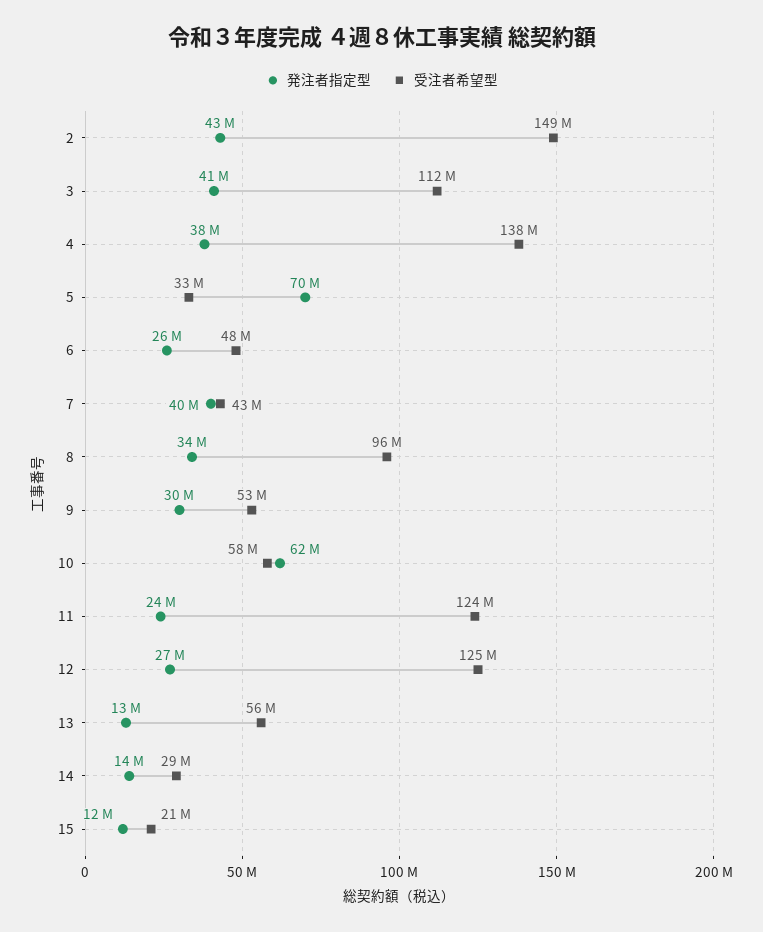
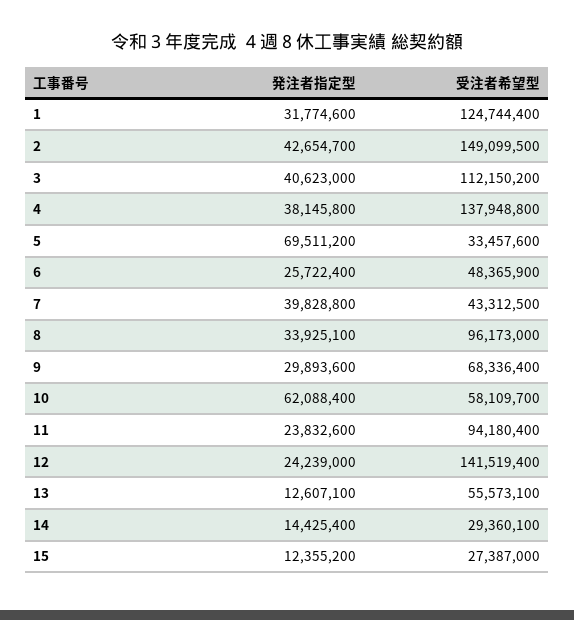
受注者希望型, 9: 53000000 -> 68336400
受注者希望型, 11: 124000000 -> 94180400
発注者指定型, 12: 27000000 -> 24239000
受注者希望型, 12: 125000000 -> 141519400
受注者希望型, 15: 21000000 -> 27387000
発注者指定型, 1: none -> 31774600
受注者希望型, 1: none -> 124744400

